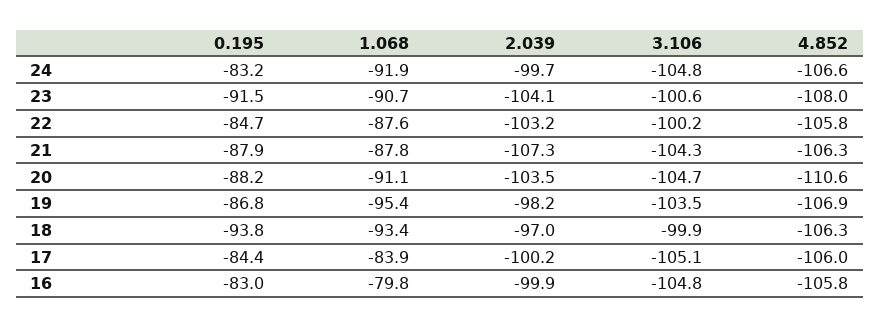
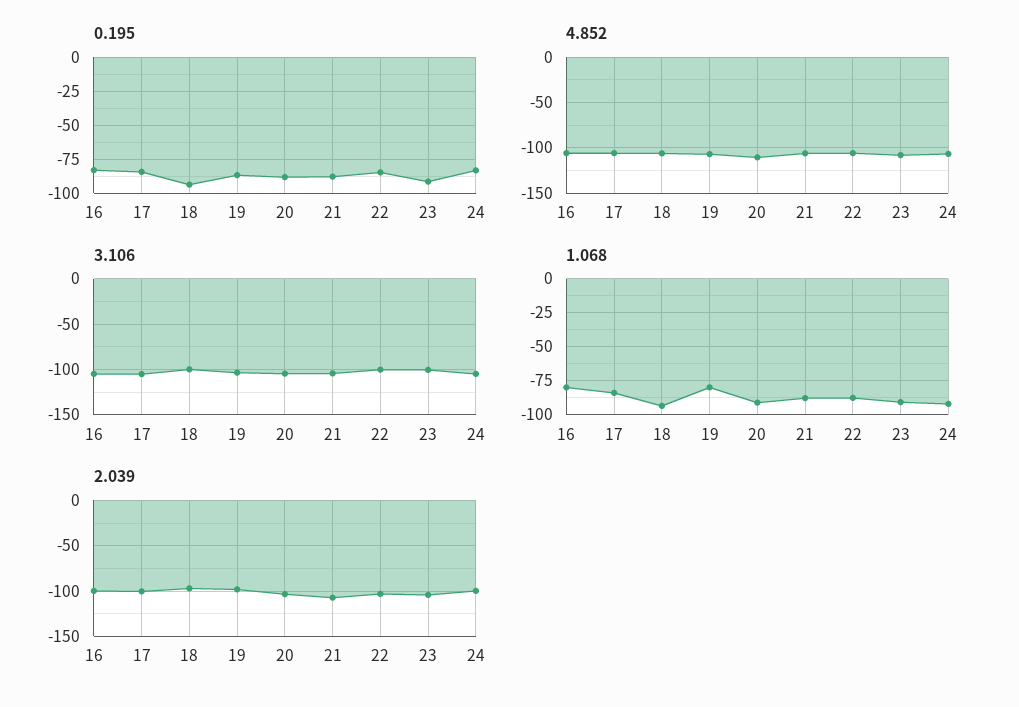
1.068, 19: -95.4 -> -80

